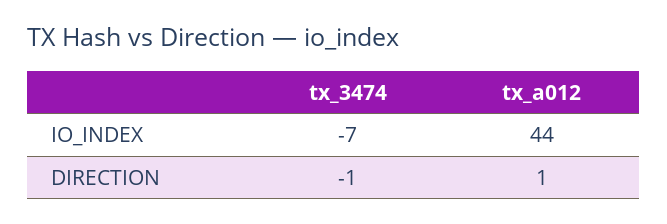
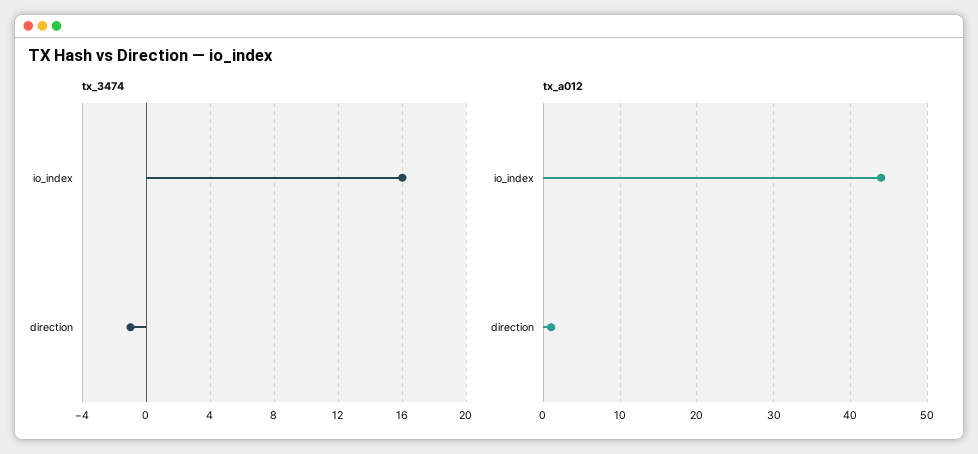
tx_3474, IO_INDEX: -7 -> 16

